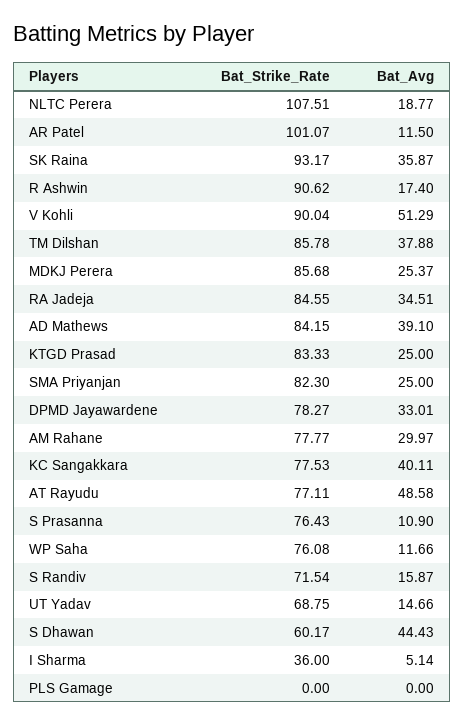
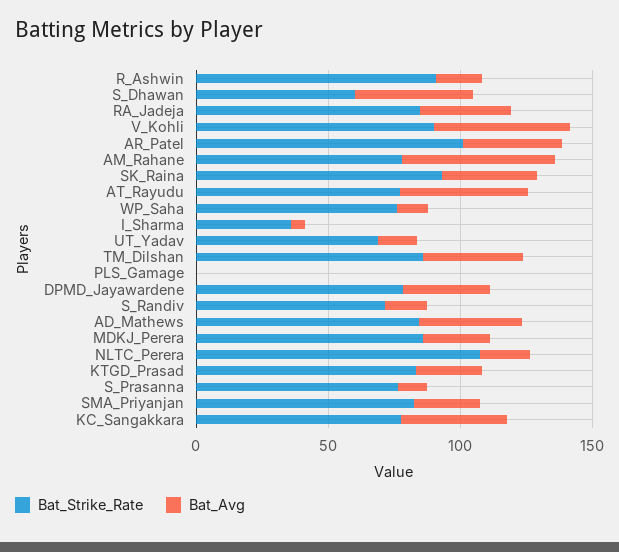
Bat_Avg, AR Patel: 11.5 -> 40
Bat_Avg, AM Rahane: 29.97 -> 60

